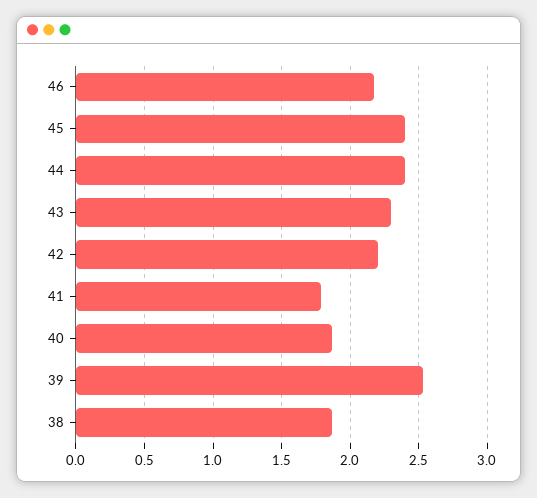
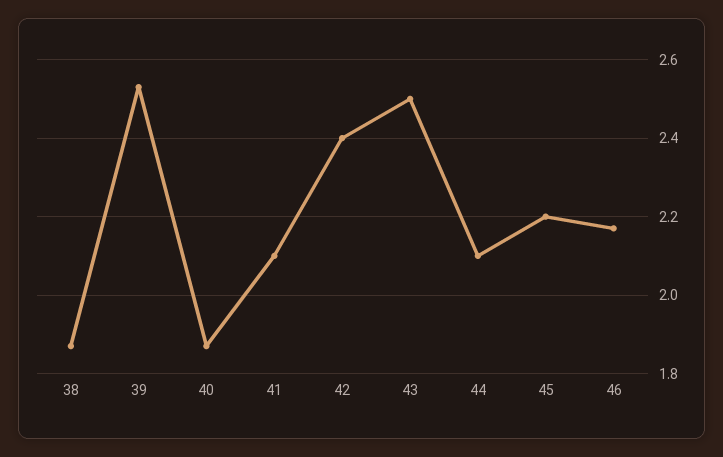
45: 2.4 -> 2.2
44: 2.4 -> 2.1
43: 2.3 -> 2.5
42: 2.2 -> 2.4
41: 1.8 -> 2.1

